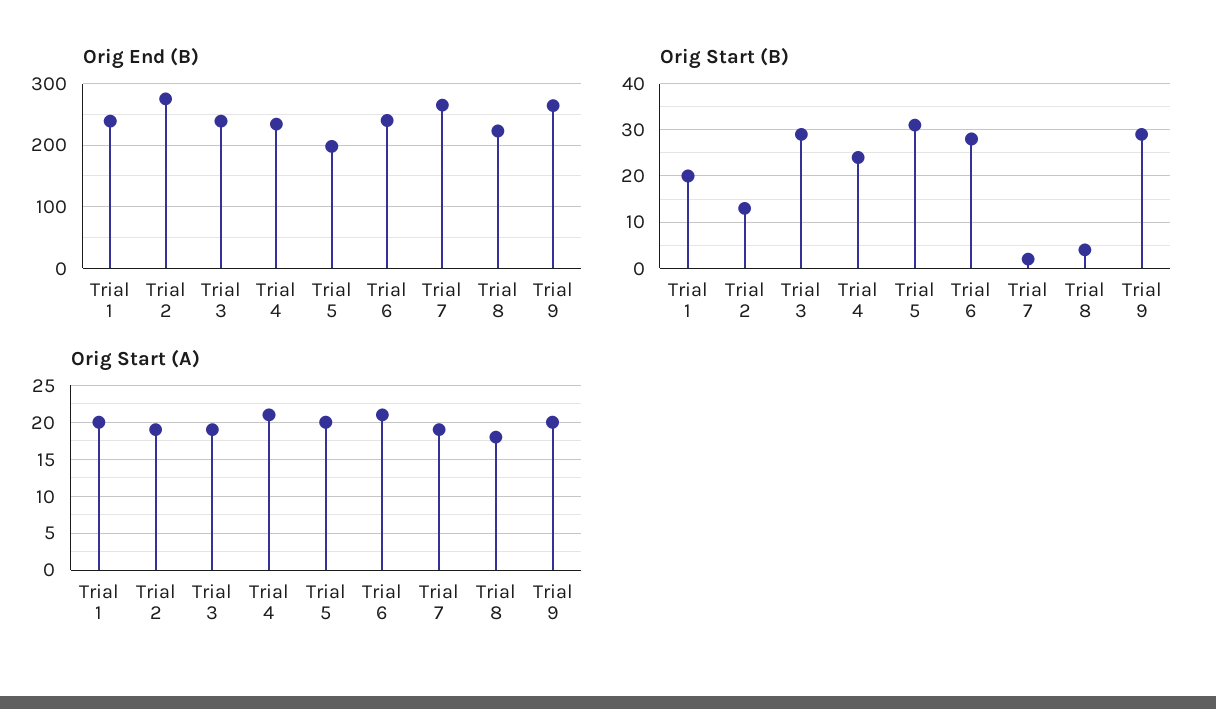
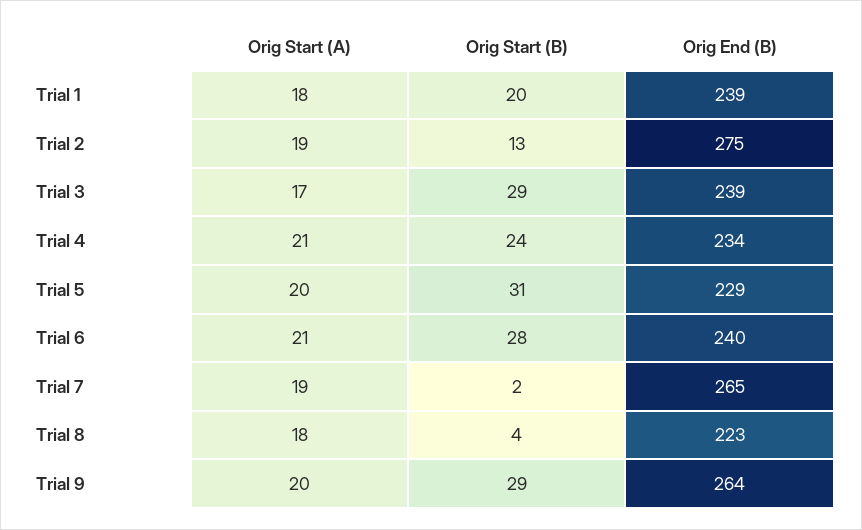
Orig End (B), Trial 5: 200 -> 229
Orig Start (A), Trial 1: 20 -> 18
Orig Start (A), Trial 3: 19 -> 17

